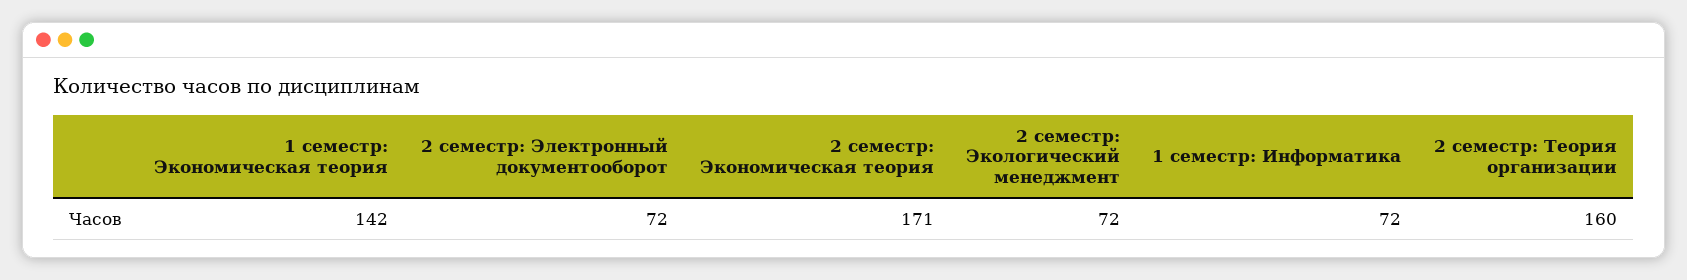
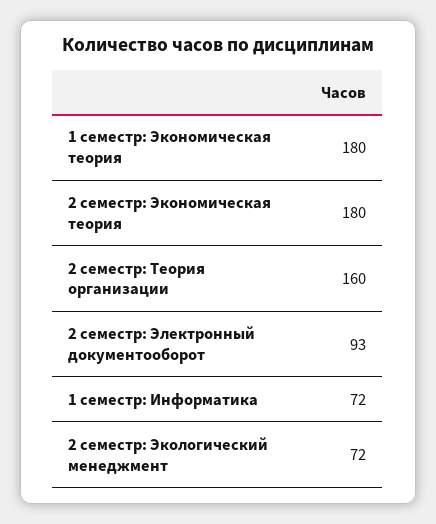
1 семестр: Экономическая теория: 142 -> 180
2 семестр: Электронный документооборот: 72 -> 93
2 семестр: Экономическая теория: 171 -> 180

